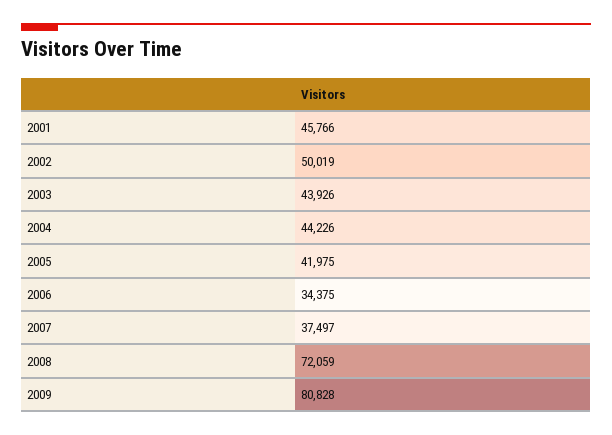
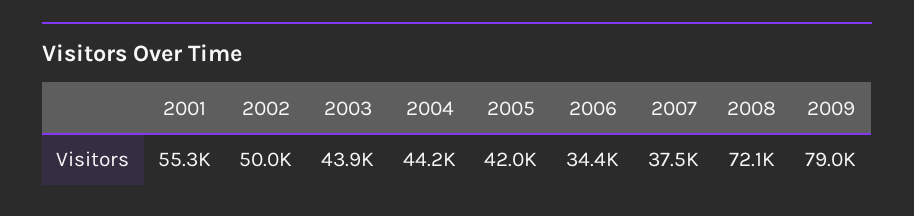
2001: 45766 -> 55300
2009: 80828 -> 79000

